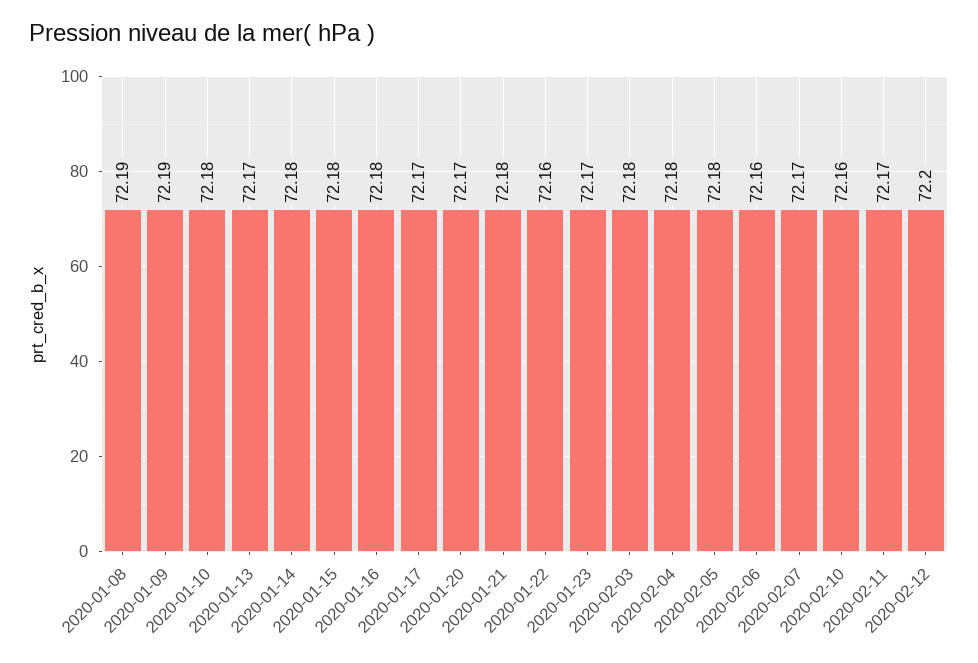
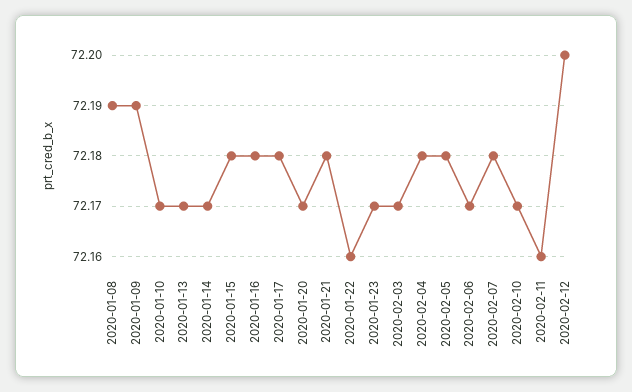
2020-01-10: 72.18 -> 72.17
2020-01-14: 72.18 -> 72.17
2020-01-17: 72.17 -> 72.18
2020-02-03: 72.18 -> 72.17
2020-02-06: 72.16 -> 72.17
2020-02-07: 72.17 -> 72.18
2020-02-10: 72.16 -> 72.17
2020-02-11: 72.17 -> 72.16

